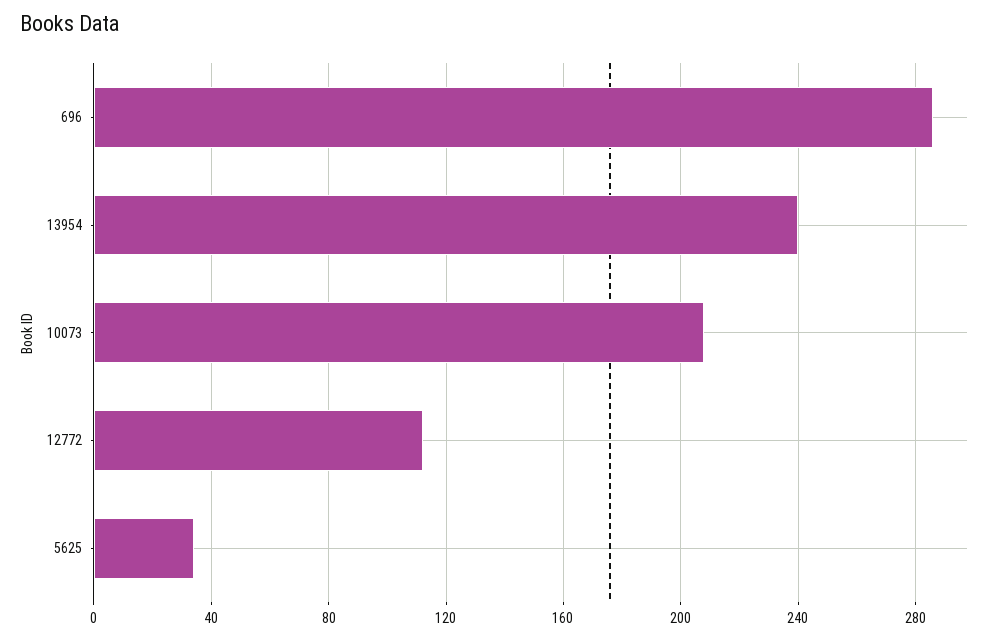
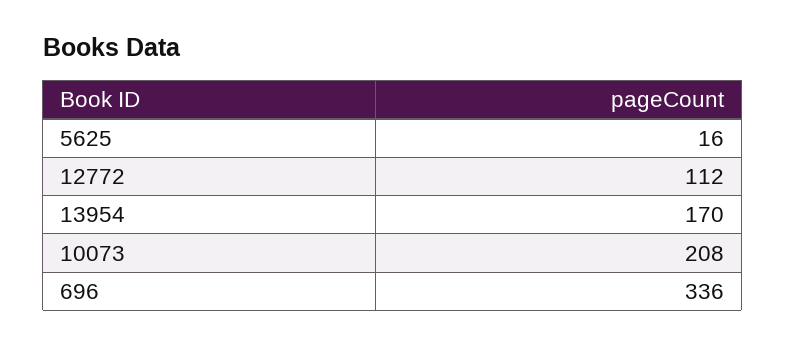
696: 285 -> 336
13954: 240 -> 170
5625: 35 -> 16

